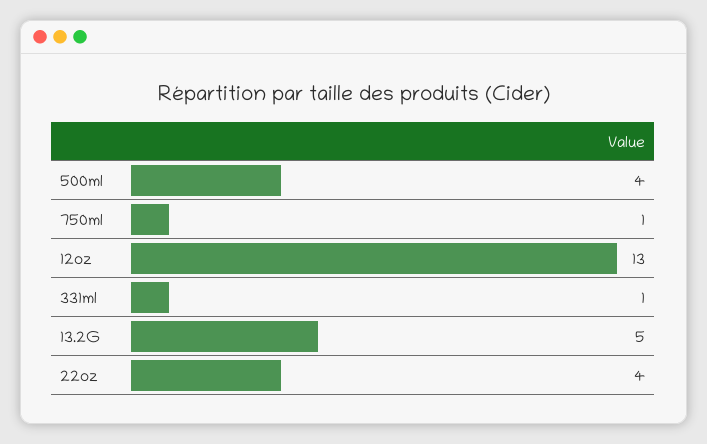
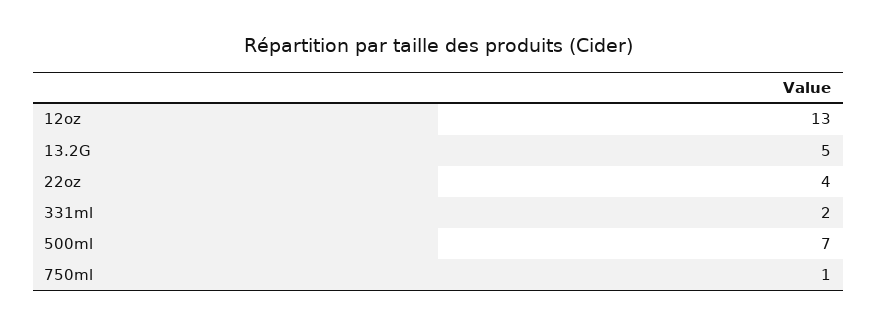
500ml: 4 -> 7
331ml: 1 -> 2

